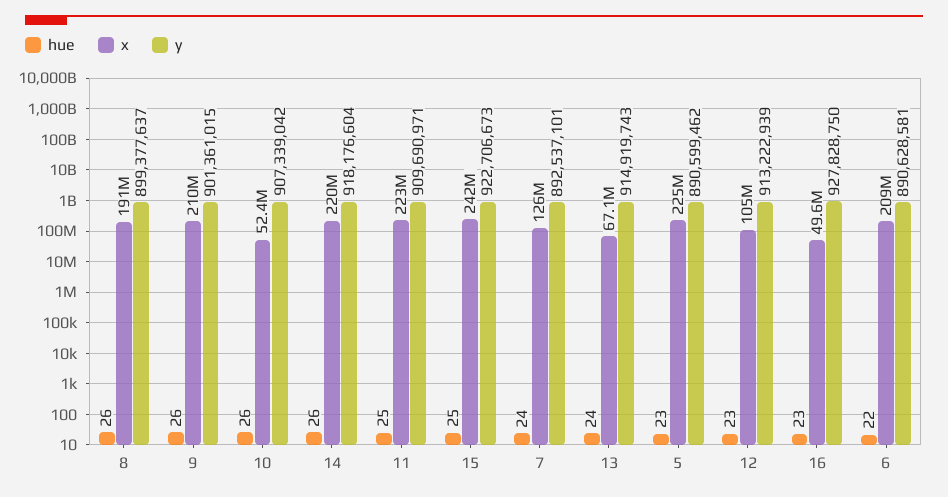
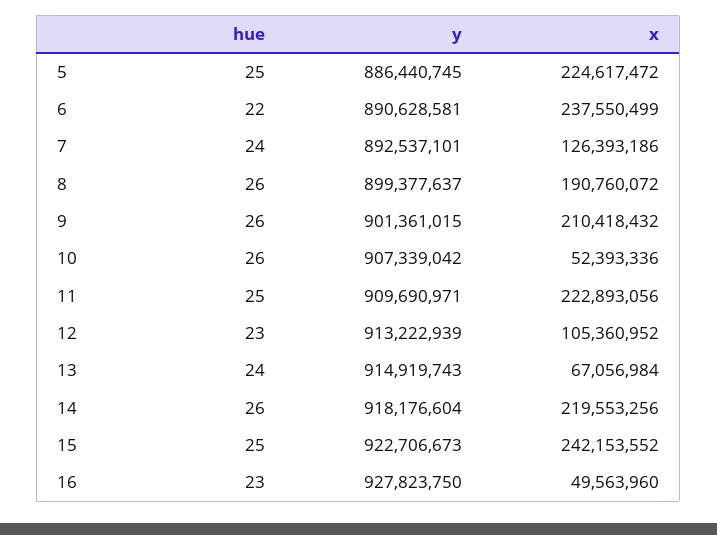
hue, 5: 23 -> 25
y, 5: 890599462 -> 886440745
y, 16: 927828750 -> 927823750
x, 6: 209000000 -> 237550499

